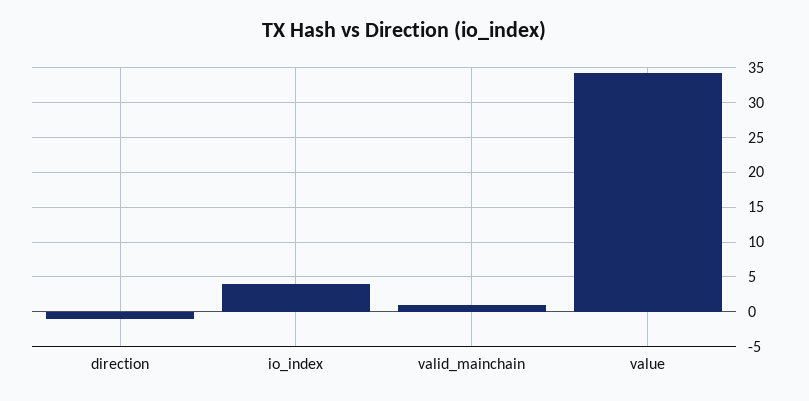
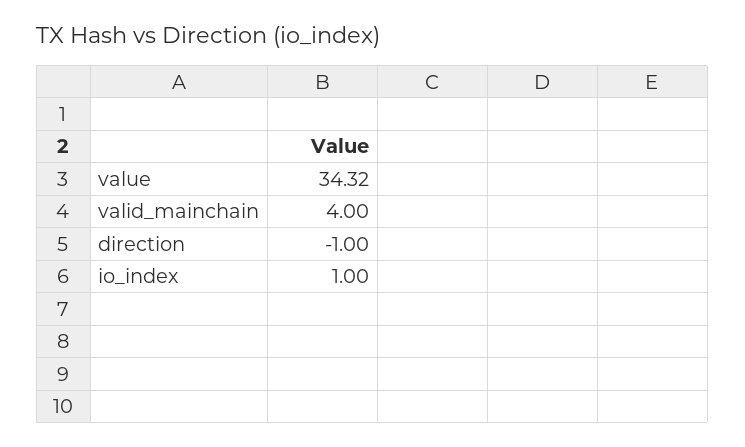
io_index: 4 -> 1
valid_mainchain: 1 -> 4

